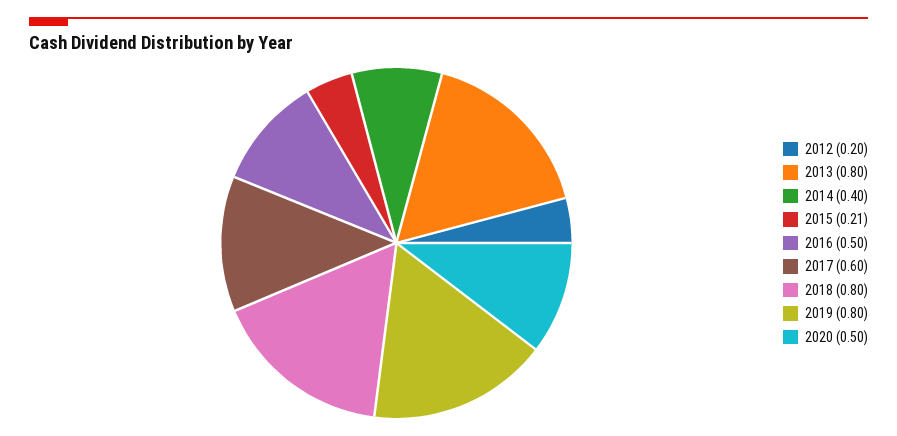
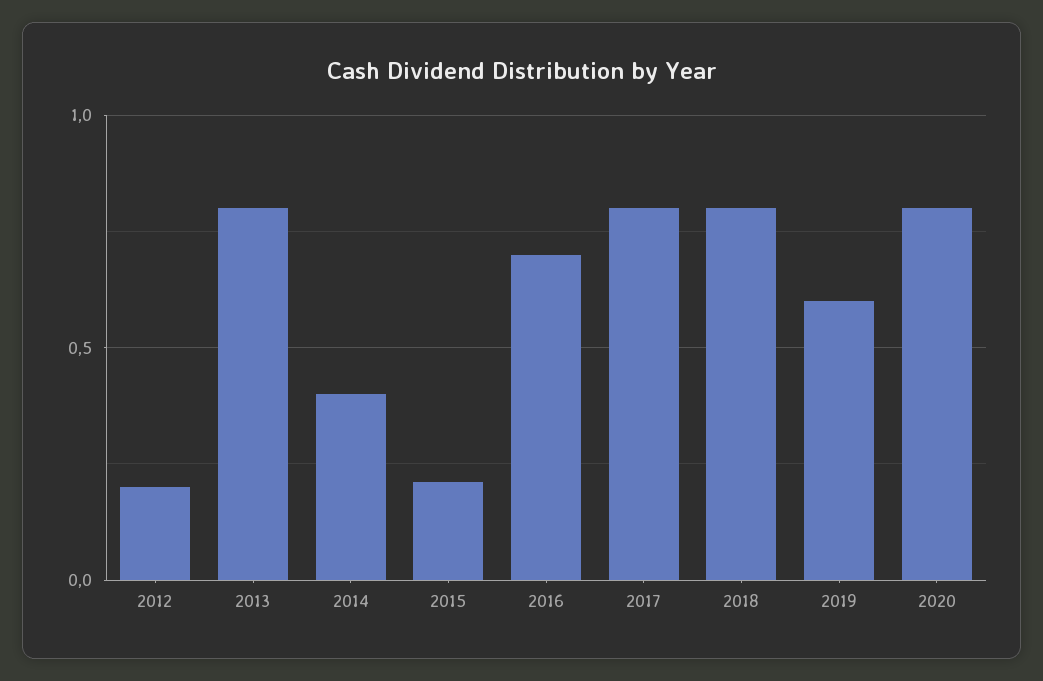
2016: 0.5 -> 0.7
2017: 0.6 -> 0.8
2019: 0.8 -> 0.6
2020: 0.5 -> 0.8

